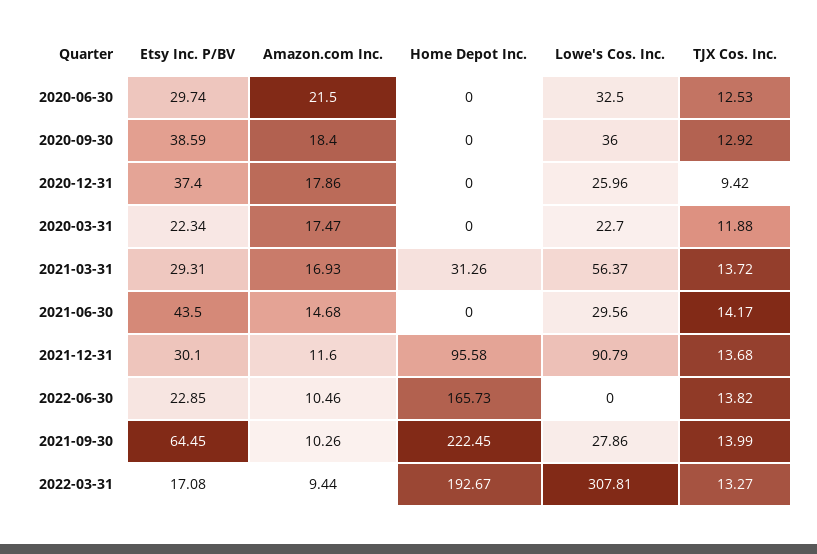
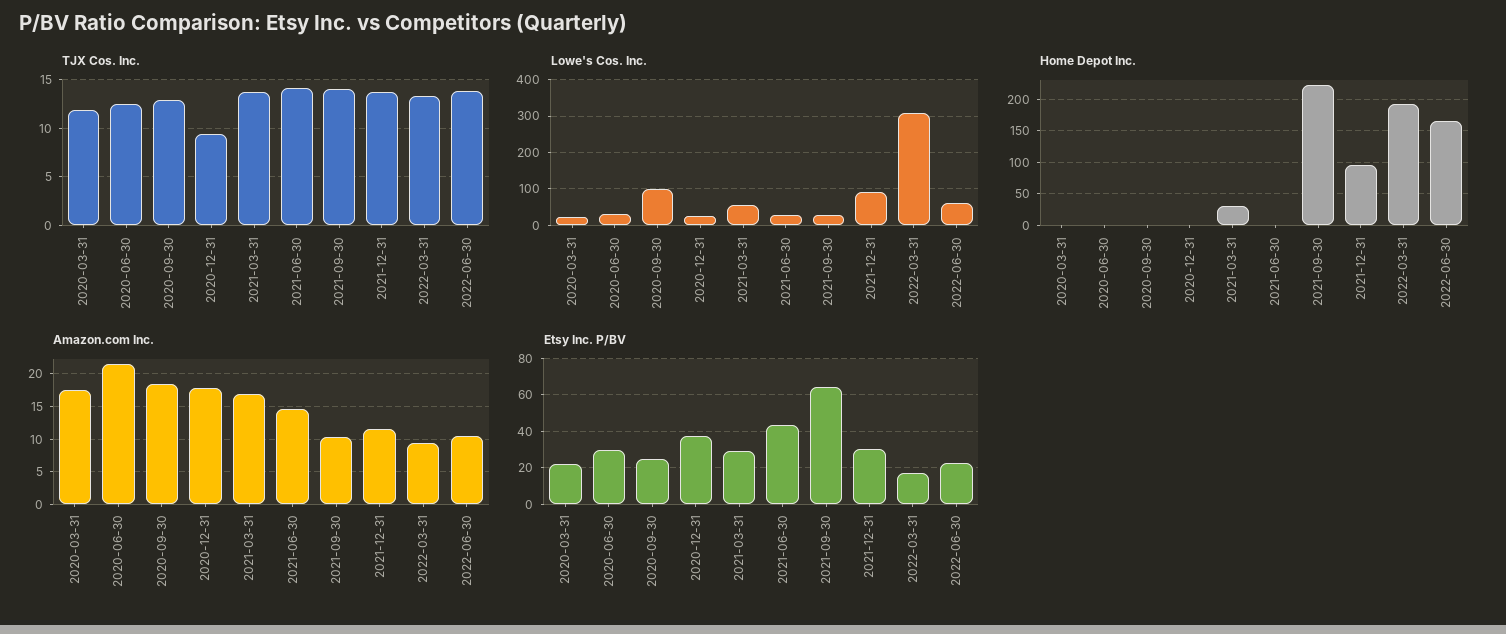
Etsy Inc. P/BV, 2020-09-30: 38.59 -> 25
Lowe's Cos. Inc., 2020-09-30: 36 -> 100
Lowe's Cos. Inc., 2022-06-30: 0 -> 60

